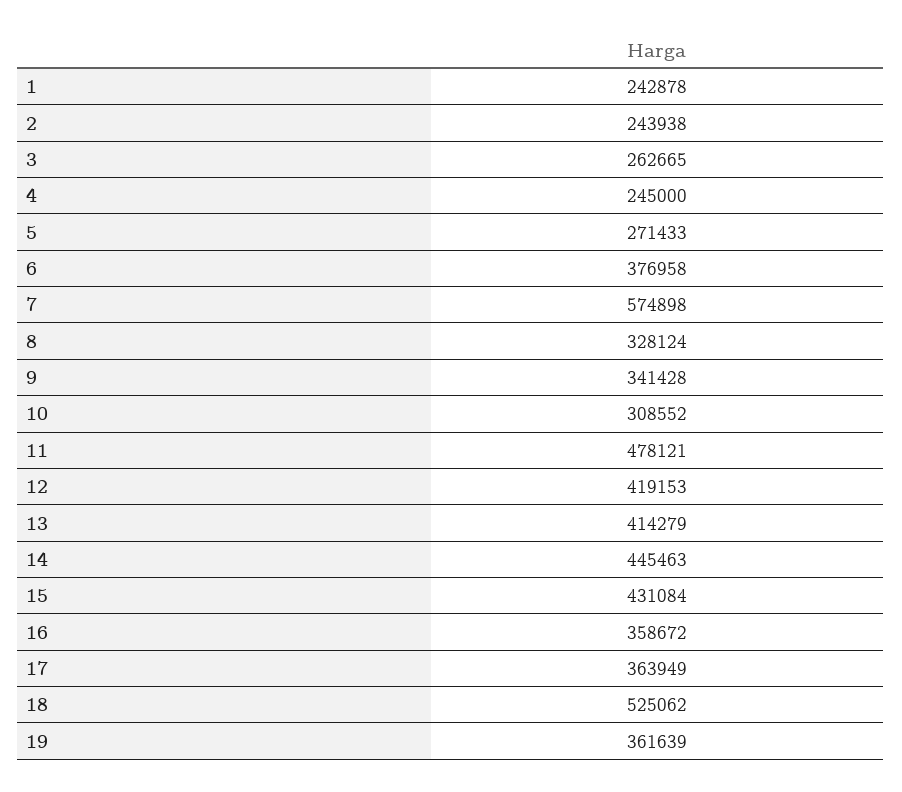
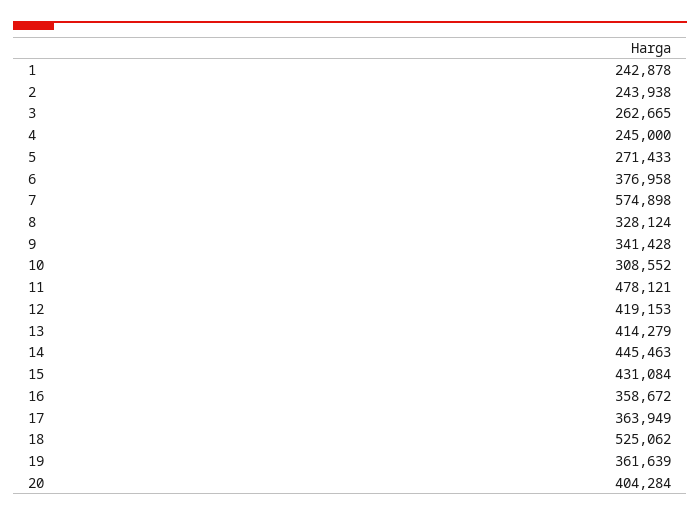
20: none -> 404284

